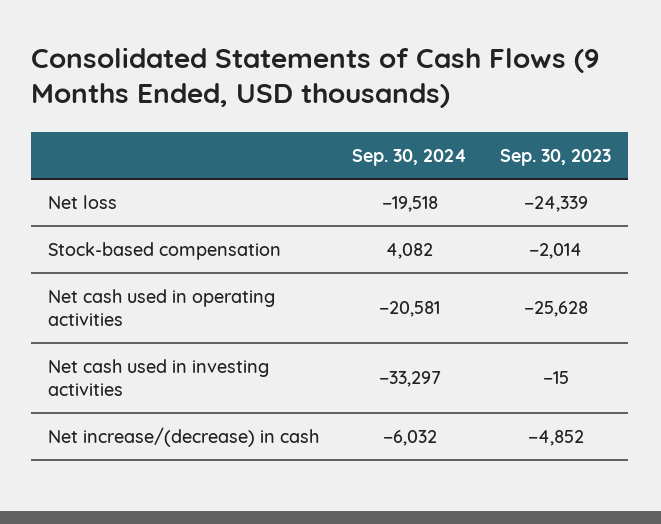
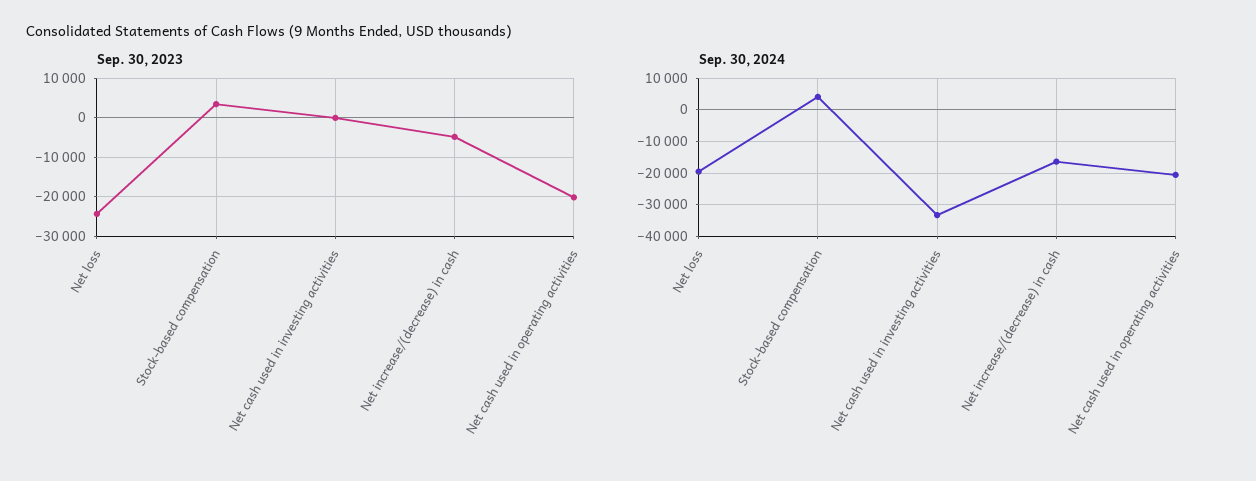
Sep. 30, 2023, Stock-based compensation: -2014 -> 4000
Sep. 30, 2023, Net cash used in operating activities: -25628 -> -20000
Sep. 30, 2024, Net increase/(decrease) in cash: -6032 -> -16000

